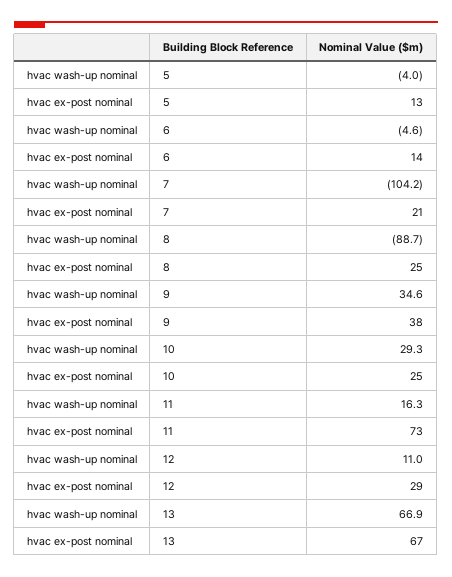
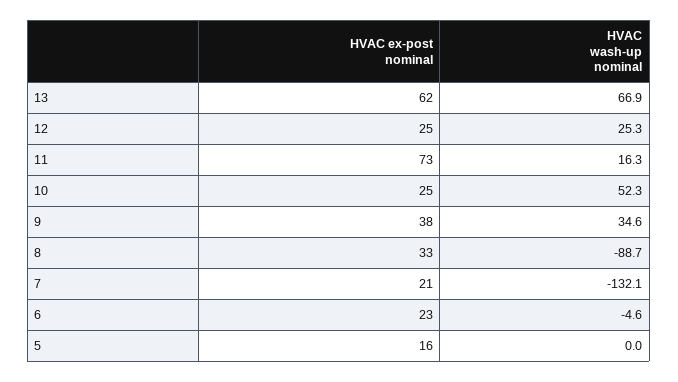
hvac wash-up nominal, 5: -4 -> 0
hvac ex-post nominal, 5: 13 -> 16
hvac ex-post nominal, 6: 14 -> 23
hvac wash-up nominal, 7: -104.2 -> -132.1
hvac ex-post nominal, 8: 25 -> 33
hvac wash-up nominal, 10: 29.3 -> 52.3
hvac wash-up nominal, 12: 11 -> 25.3
hvac ex-post nominal, 12: 29 -> 25
hvac ex-post nominal, 13: 67 -> 62

